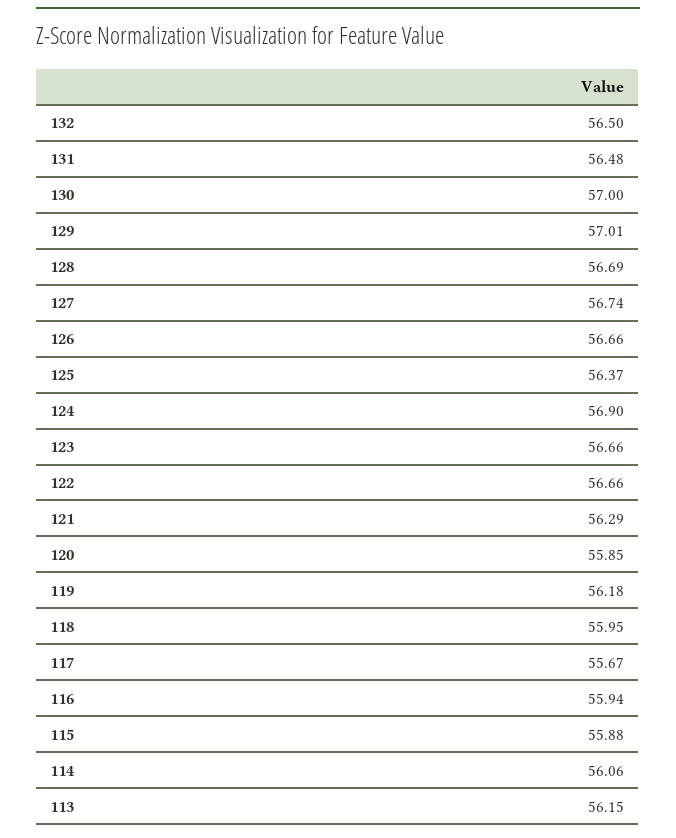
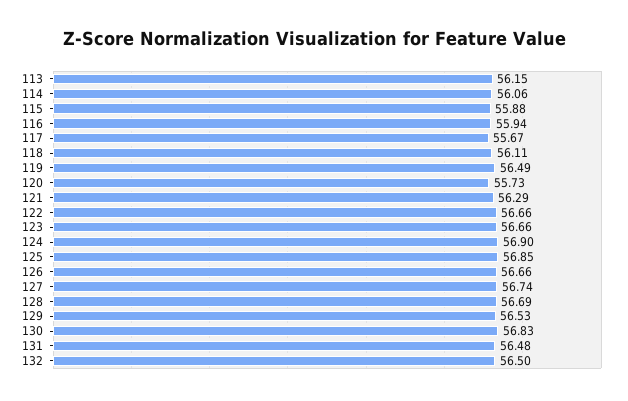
130: 57 -> 56.83
129: 57.01 -> 56.53
125: 56.37 -> 56.85
120: 55.85 -> 55.73
119: 56.18 -> 56.49
118: 55.95 -> 56.11

